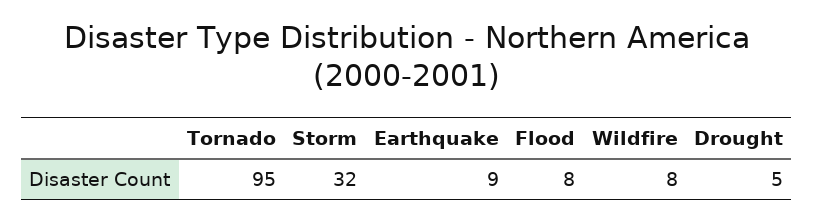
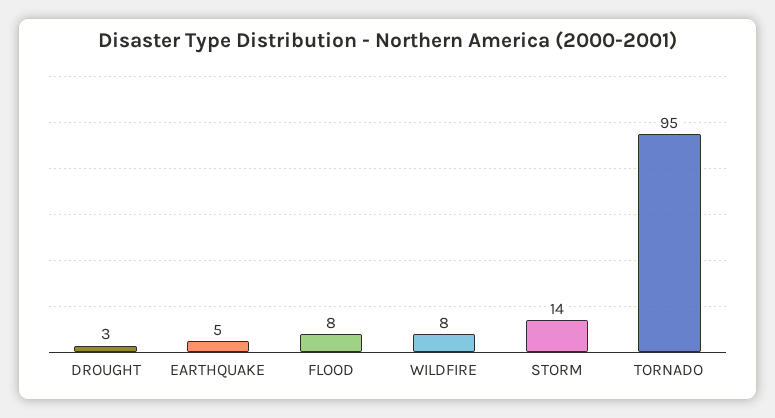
Storm: 32 -> 14
Earthquake: 9 -> 5
Drought: 5 -> 3

